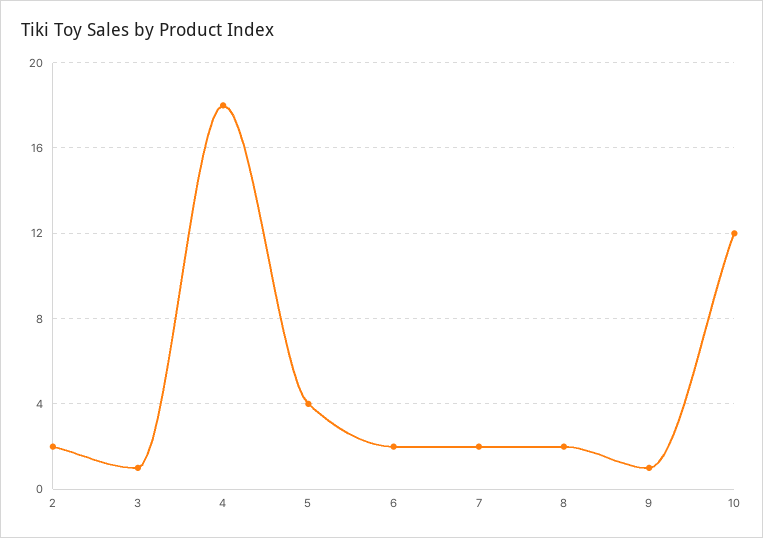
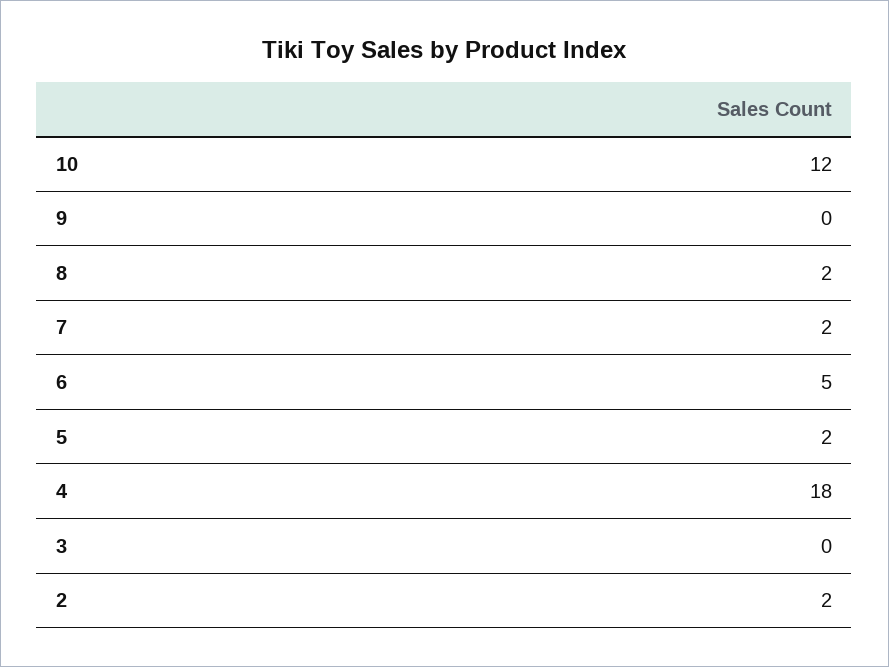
3: 1 -> 0
5: 4 -> 2
6: 2 -> 5
9: 1 -> 0

